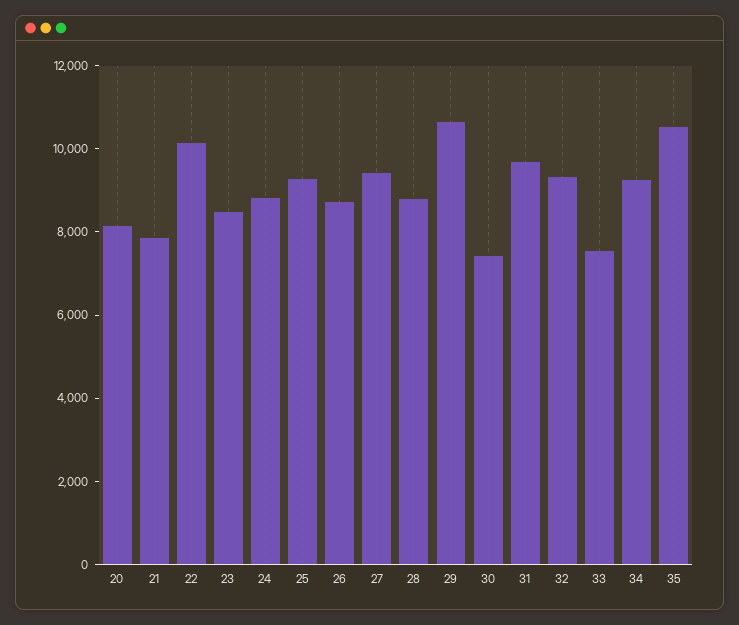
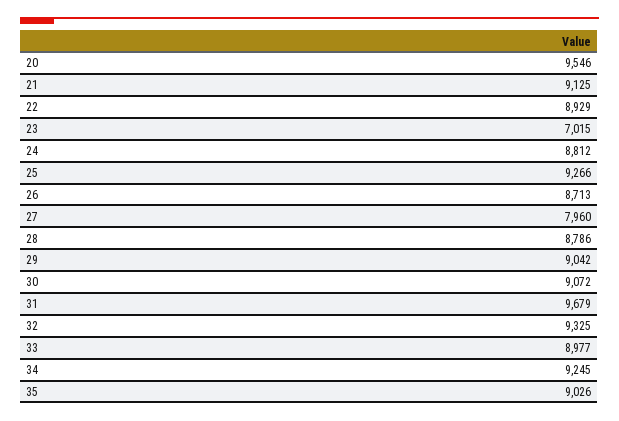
20: 8000 -> 9546
21: 8000 -> 9125
22: 10000 -> 8929
23: 8500 -> 7015
27: 9500 -> 7960
29: 10500 -> 9042
30: 7500 -> 9072
33: 7500 -> 8977
35: 10500 -> 9026

